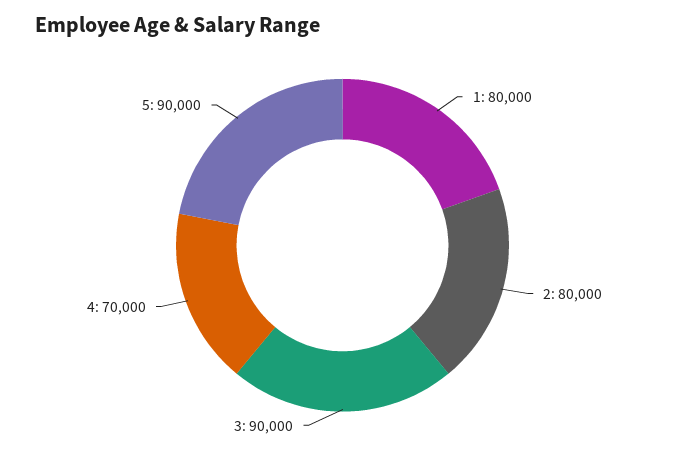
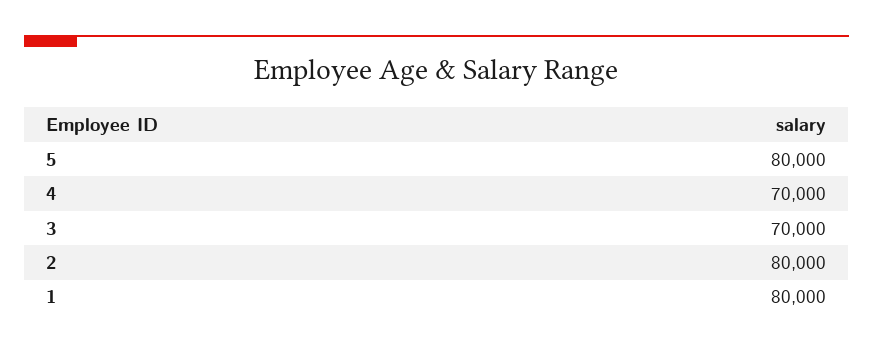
3: 90000 -> 70000
5: 90000 -> 80000

